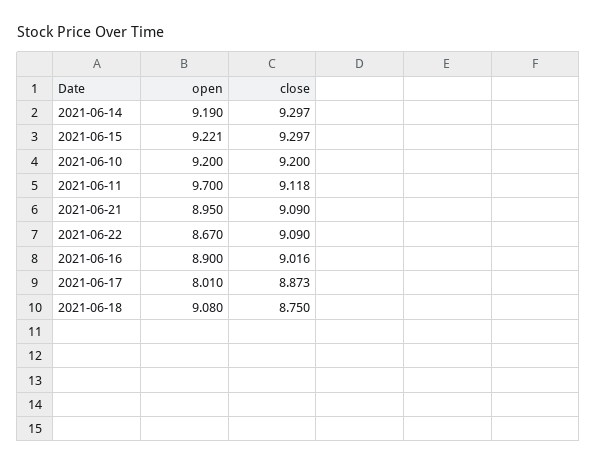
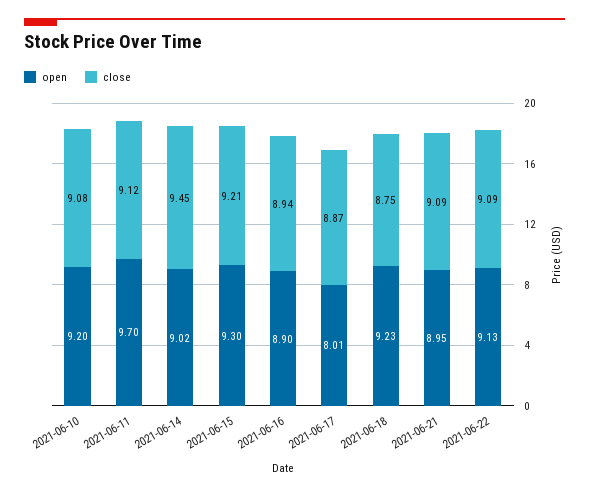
open, 2021-06-14: 9.19 -> 9.02
close, 2021-06-14: 9.297 -> 9.45
open, 2021-06-15: 9.221 -> 9.3
close, 2021-06-15: 9.297 -> 9.21
close, 2021-06-10: 9.2 -> 9.08
open, 2021-06-22: 8.67 -> 9.13
close, 2021-06-16: 9.016 -> 8.94
open, 2021-06-18: 9.08 -> 9.23

